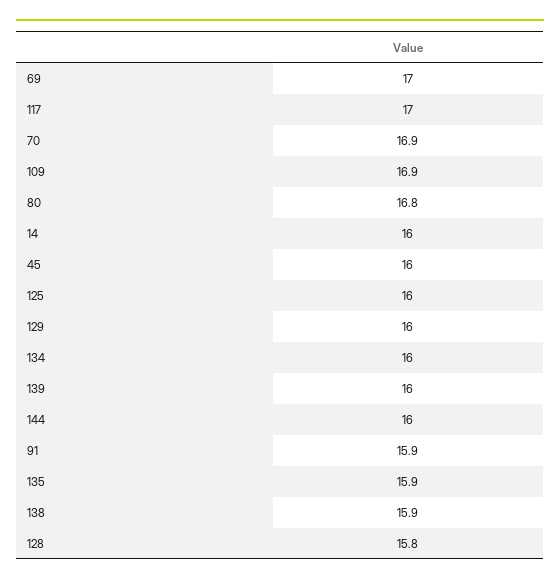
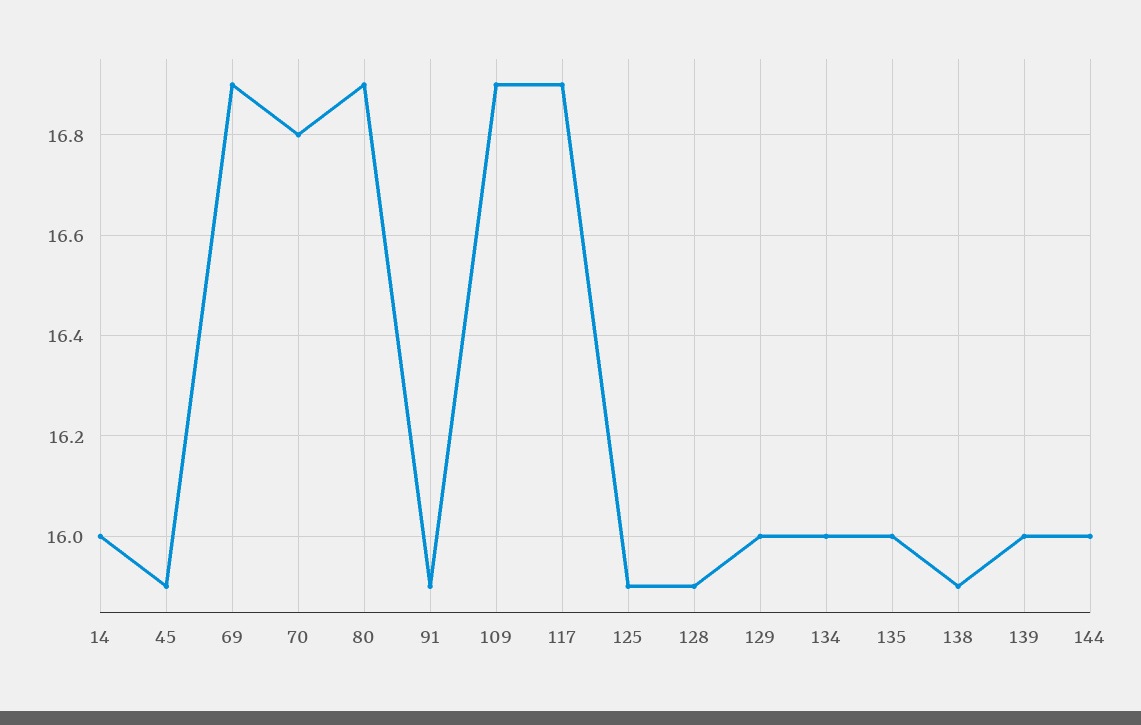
69: 17 -> 16.9
117: 17 -> 16.9
70: 16.9 -> 16.8
80: 16.8 -> 16.9
45: 16 -> 15.9
125: 16 -> 15.9
135: 15.9 -> 16
128: 15.8 -> 15.9

